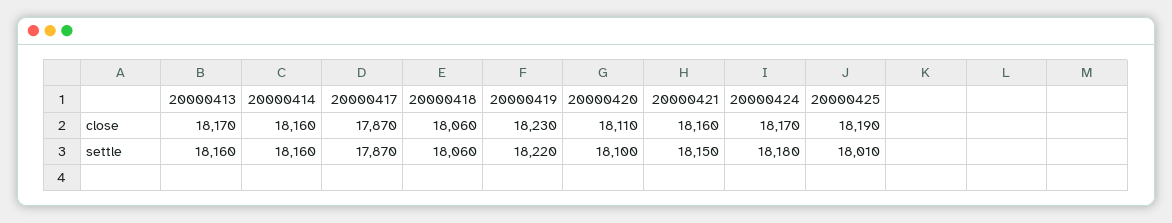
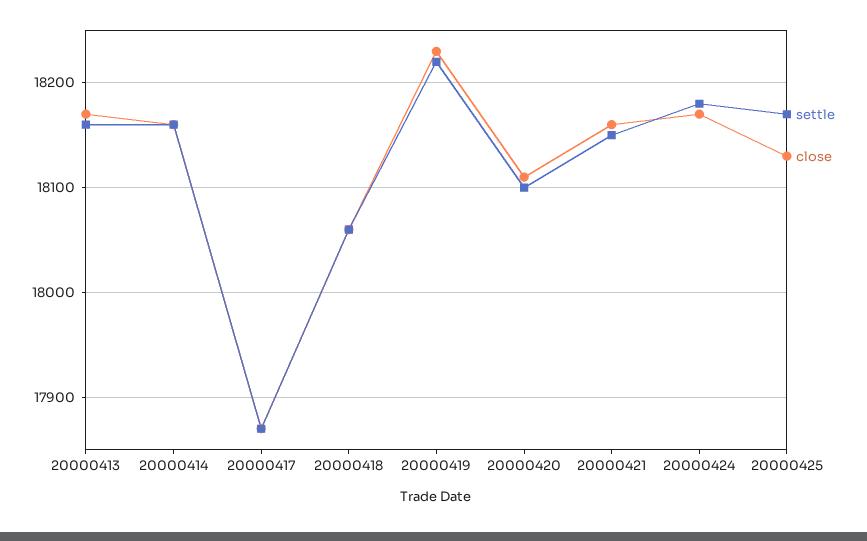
close, 20000425: 18190 -> 18130
settle, 20000425: 18010 -> 18170

